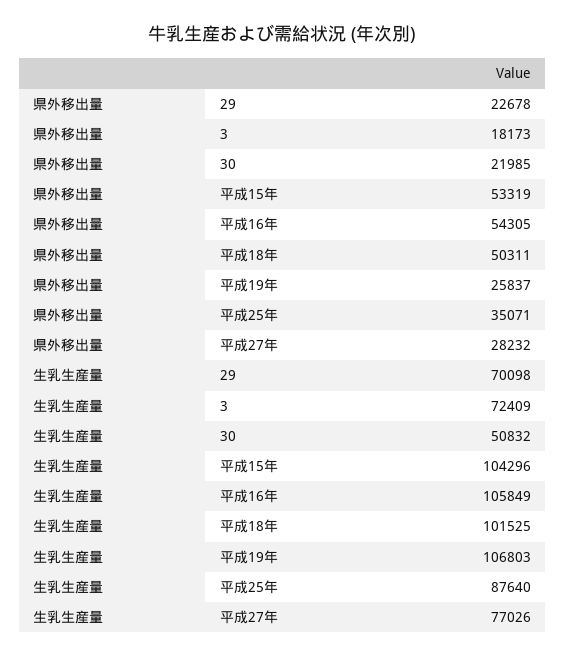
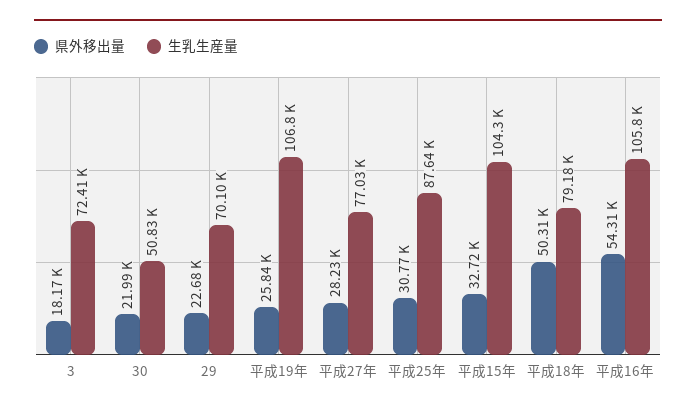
県外移出量, 平成15年: 53319 -> 32720
県外移出量, 平成25年: 35071 -> 30770
生乳生産量, 平成18年: 101525 -> 79180

